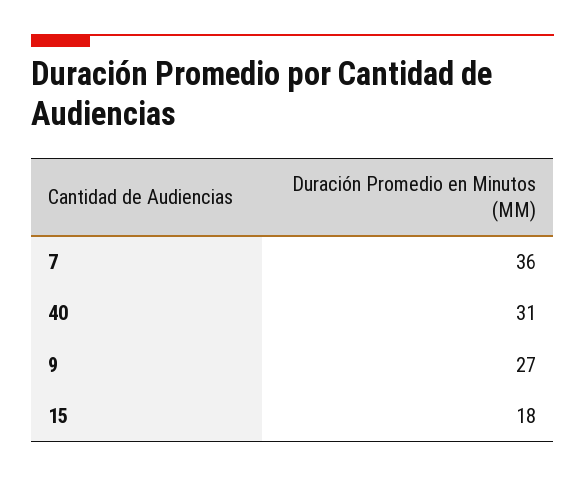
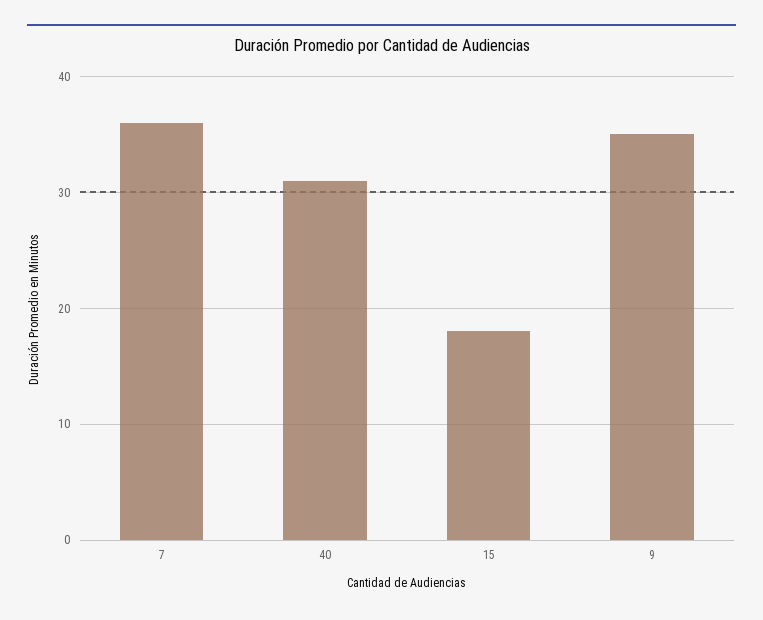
9: 27 -> 35

